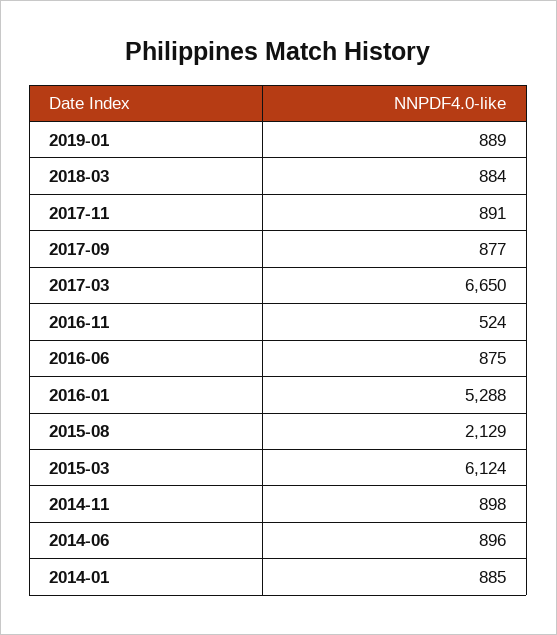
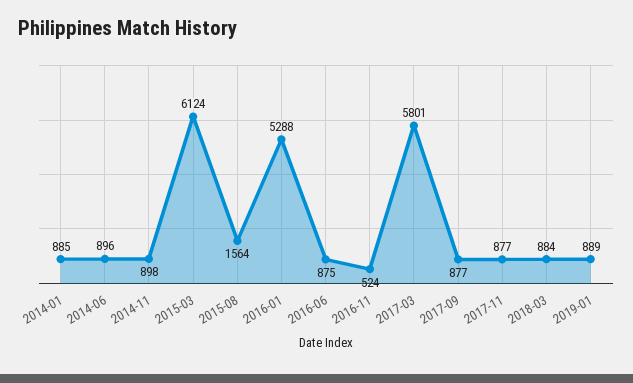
2017-11: 891 -> 877
2017-03: 6650 -> 5801
2015-08: 2129 -> 1564

